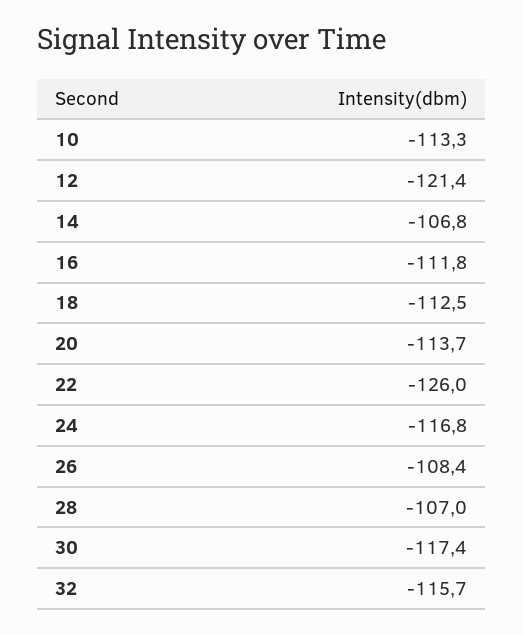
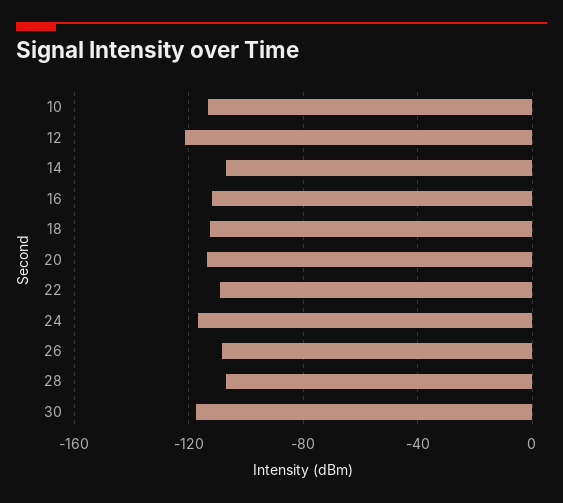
22: -126 -> -110
32: -115.7 -> none

